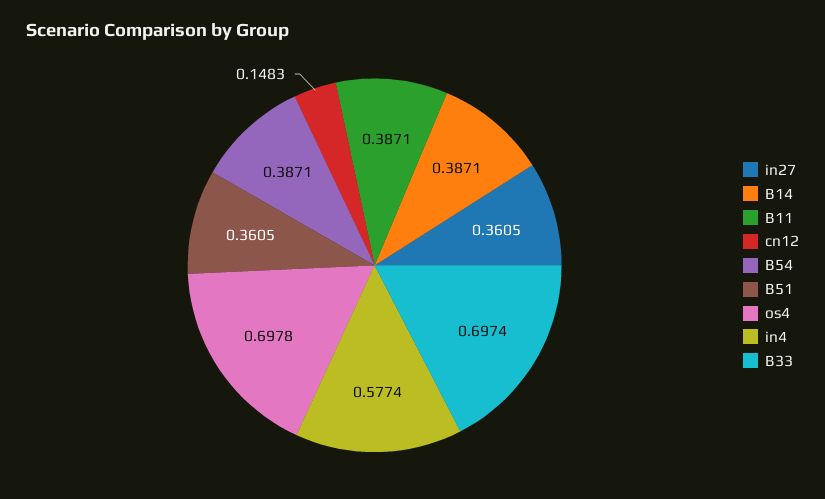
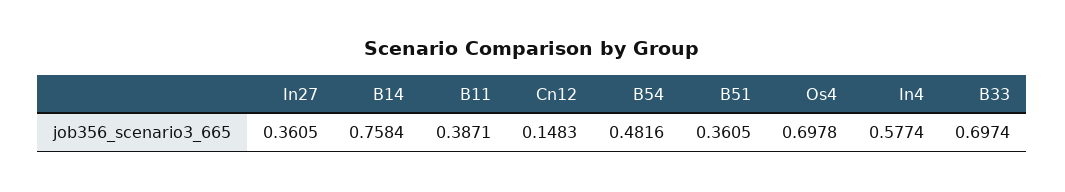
B14: 0.3871 -> 0.7584
B54: 0.3871 -> 0.4816

